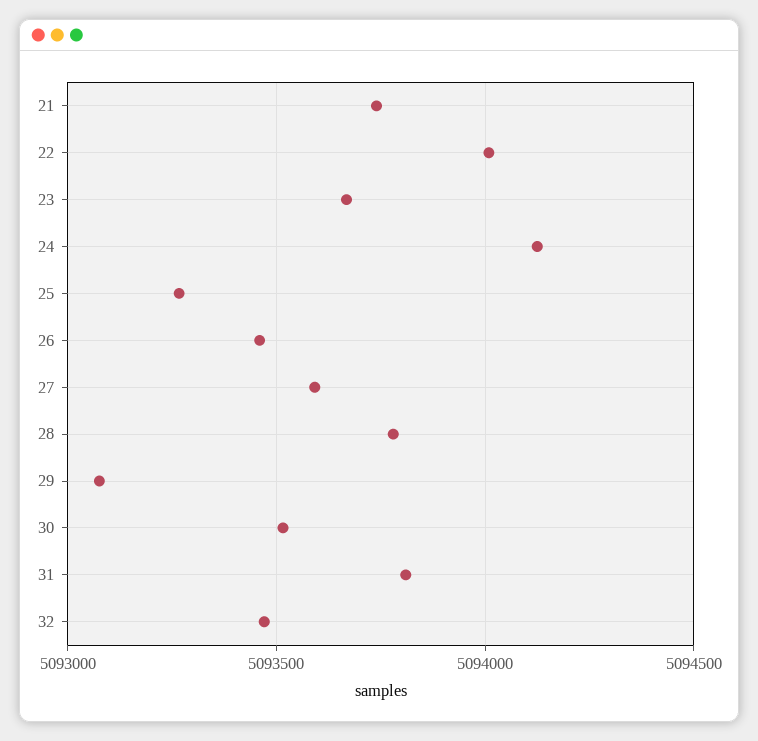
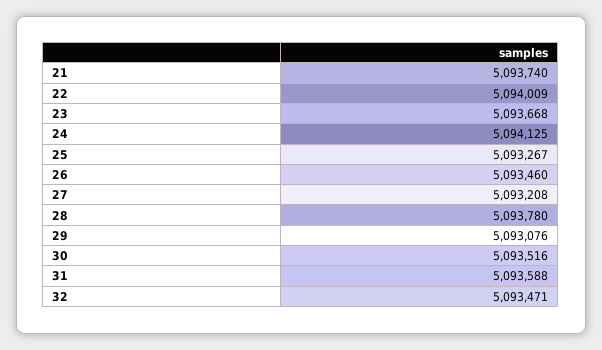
27: 5093600 -> 5093208
31: 5093800 -> 5093588

